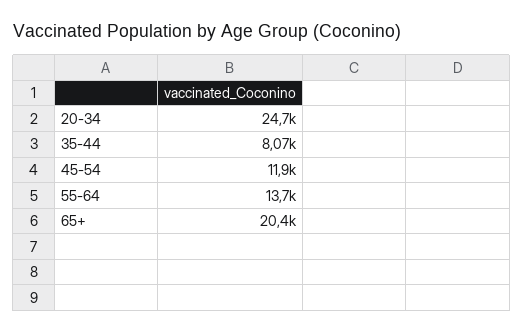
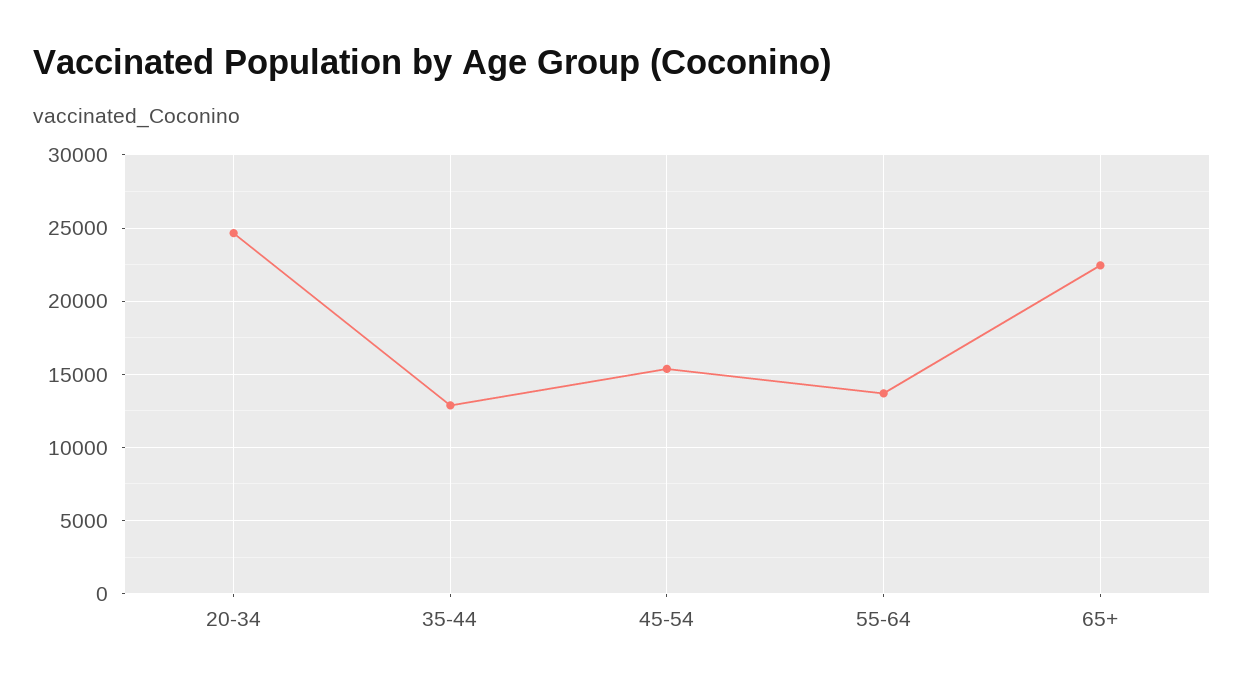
35-44: 8070 -> 13000
45-54: 11900 -> 15500
65+: 20400 -> 22500

